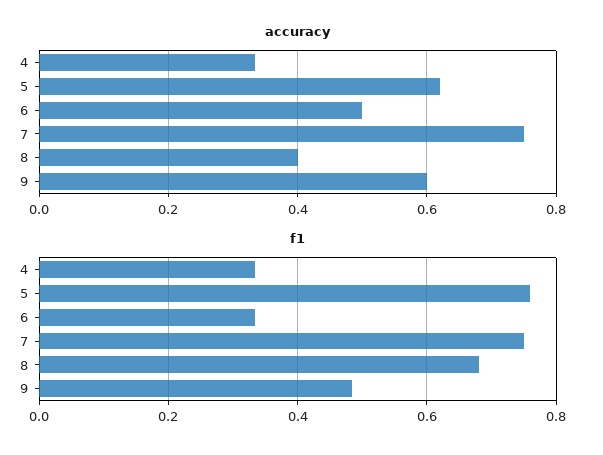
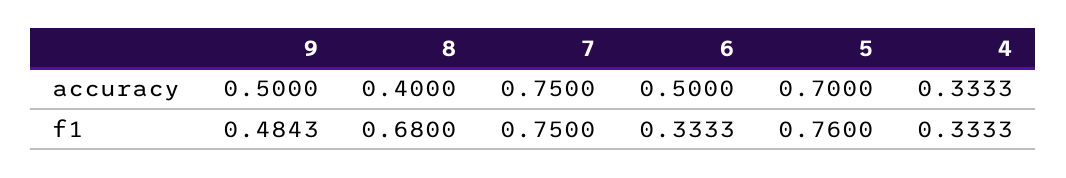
accuracy, 5: 0.62 -> 0.7
accuracy, 9: 0.6 -> 0.5

